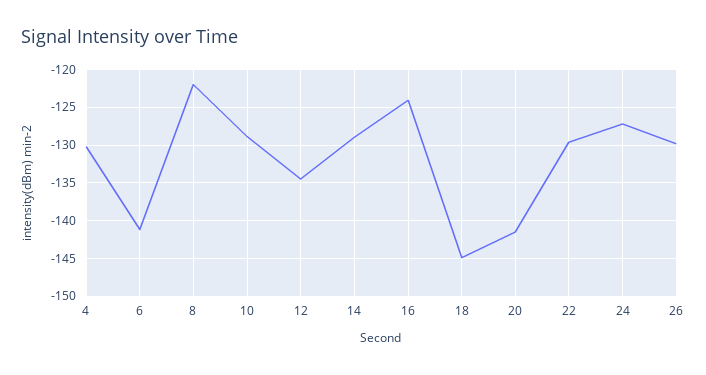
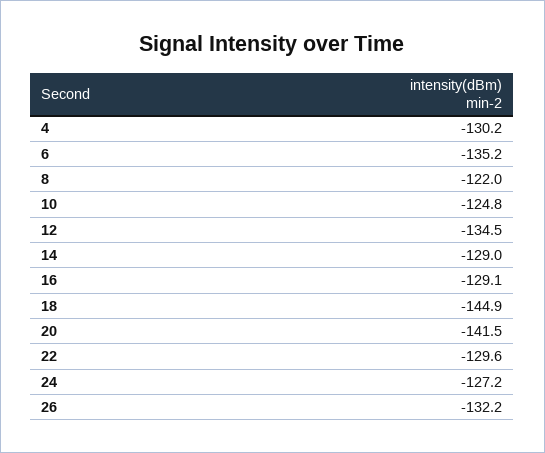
6: -141 -> -135.2
10: -129 -> -124.8
16: -124 -> -129.1
26: -130 -> -132.2

